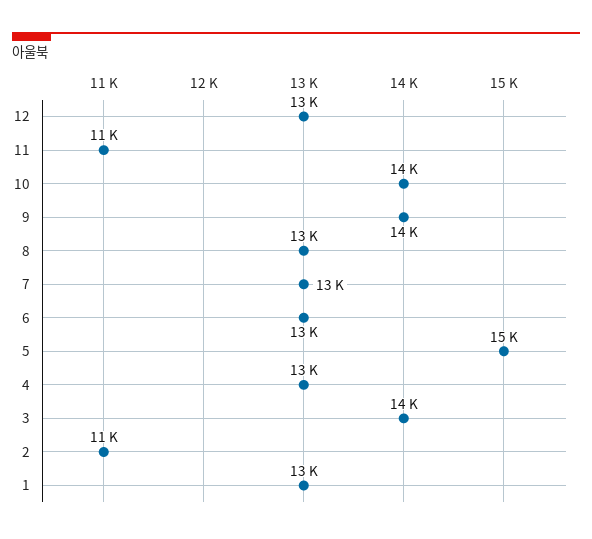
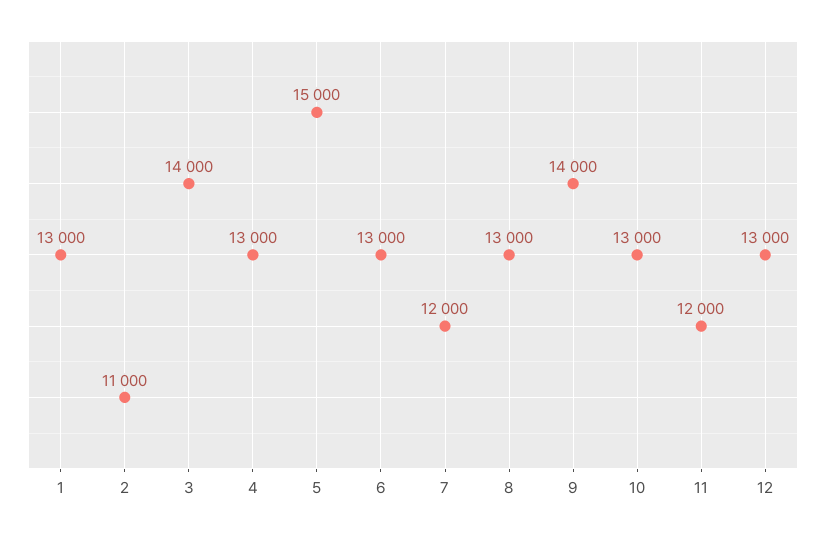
11: 11000 -> 12000
10: 14000 -> 13000
7: 13000 -> 12000

